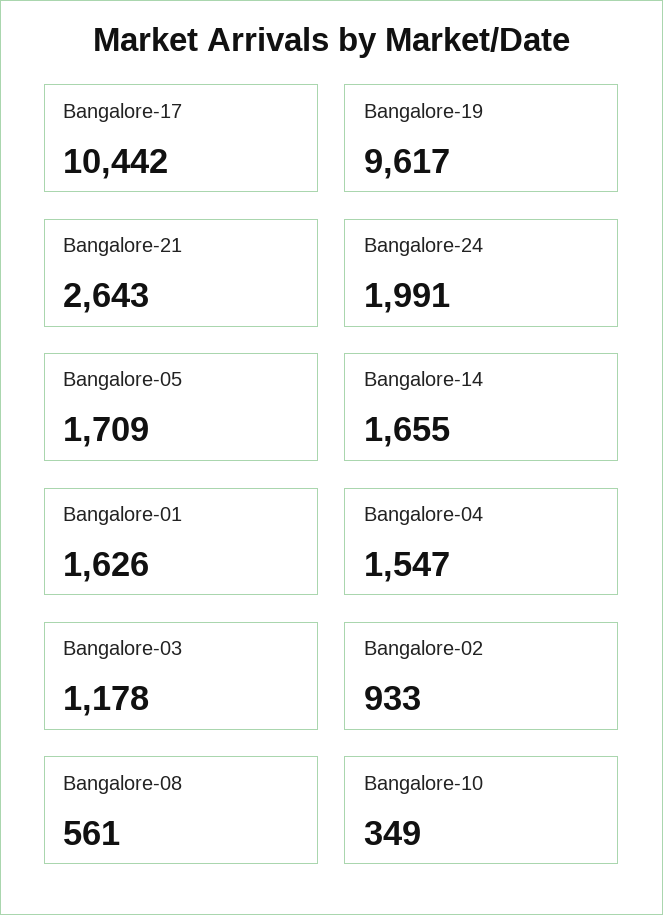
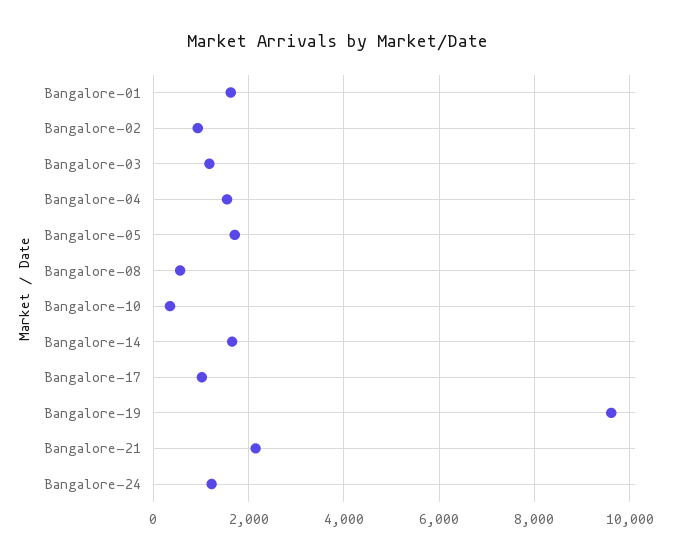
Bangalore-17: 10442 -> 1000
Bangalore-21: 2643 -> 2200
Bangalore-24: 1991 -> 1200

